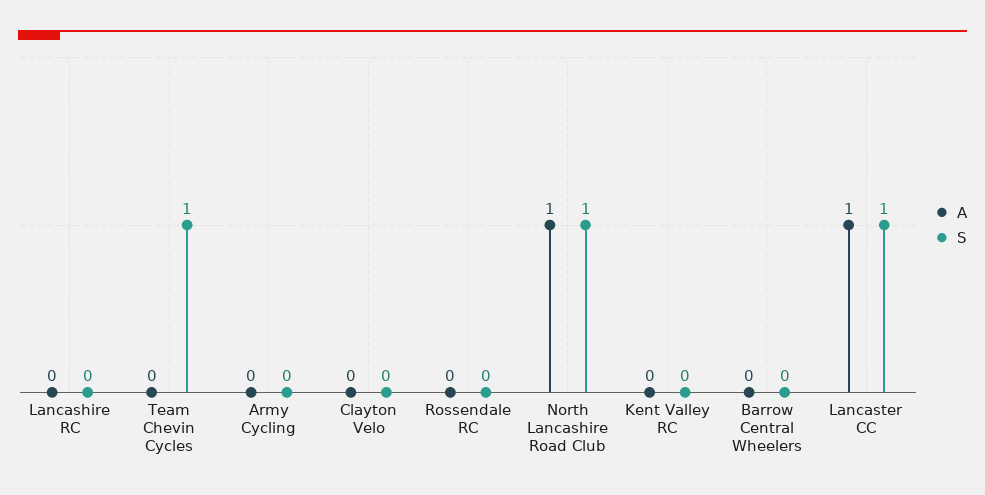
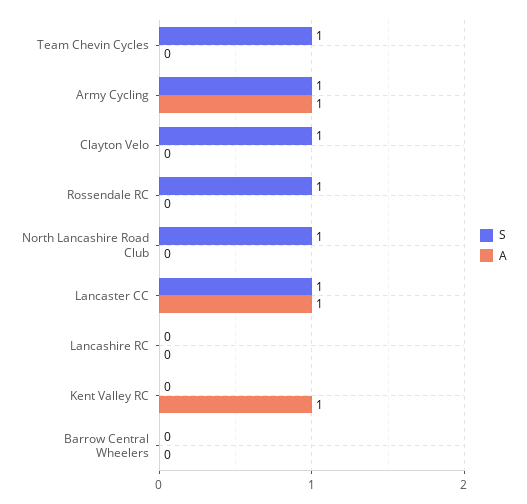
A, Army Cycling: 0 -> 1
S, Army Cycling: 0 -> 1
S, Clayton Velo: 0 -> 1
S, Rossendale RC: 0 -> 1
A, North Lancashire Road Club: 1 -> 0
A, Kent Valley RC: 0 -> 1

